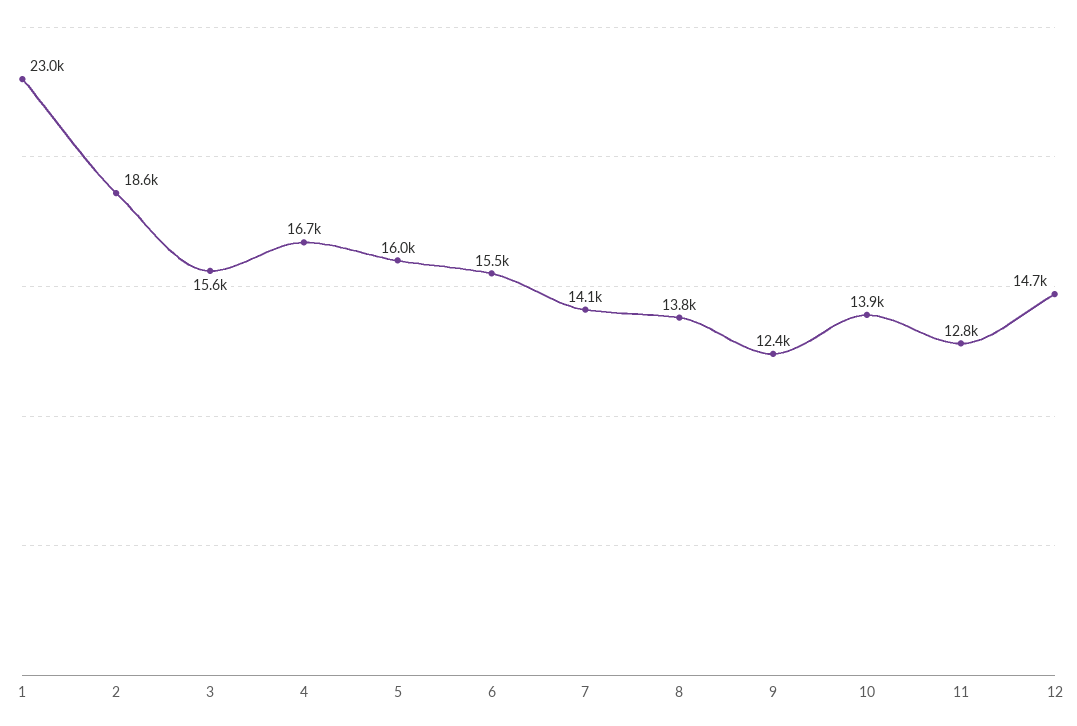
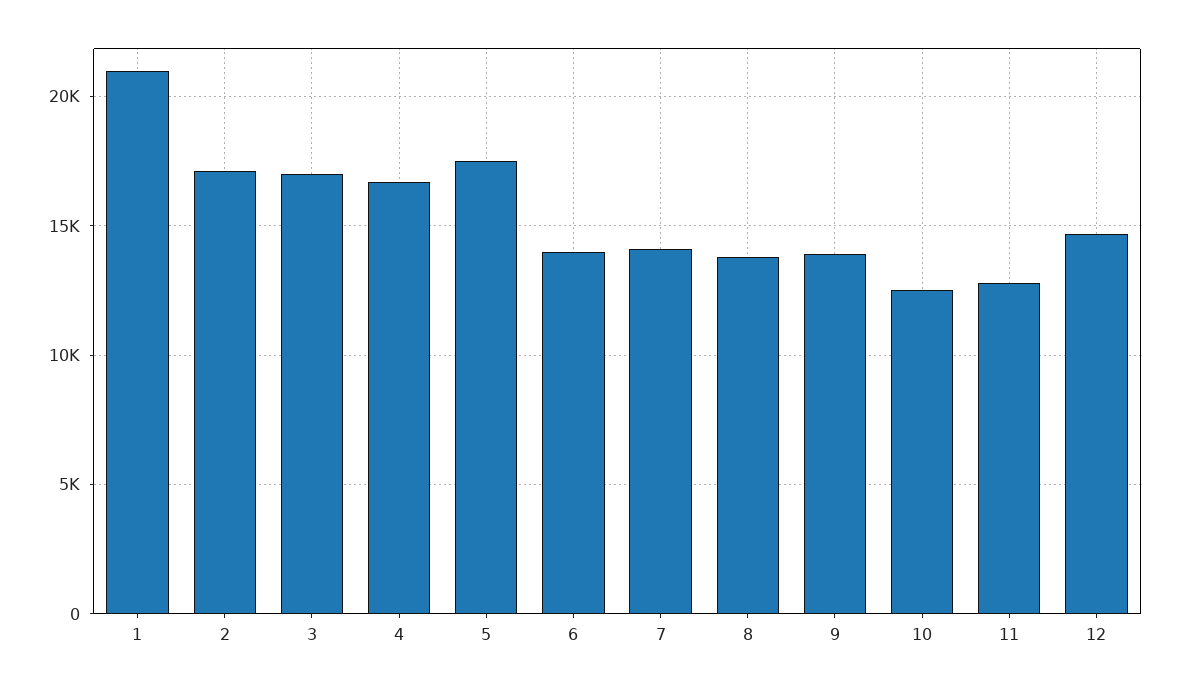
1: 23000 -> 21000
2: 18600 -> 17000
3: 15600 -> 17000
5: 16000 -> 17500
6: 15500 -> 14000
9: 12400 -> 14000
10: 13900 -> 12500

